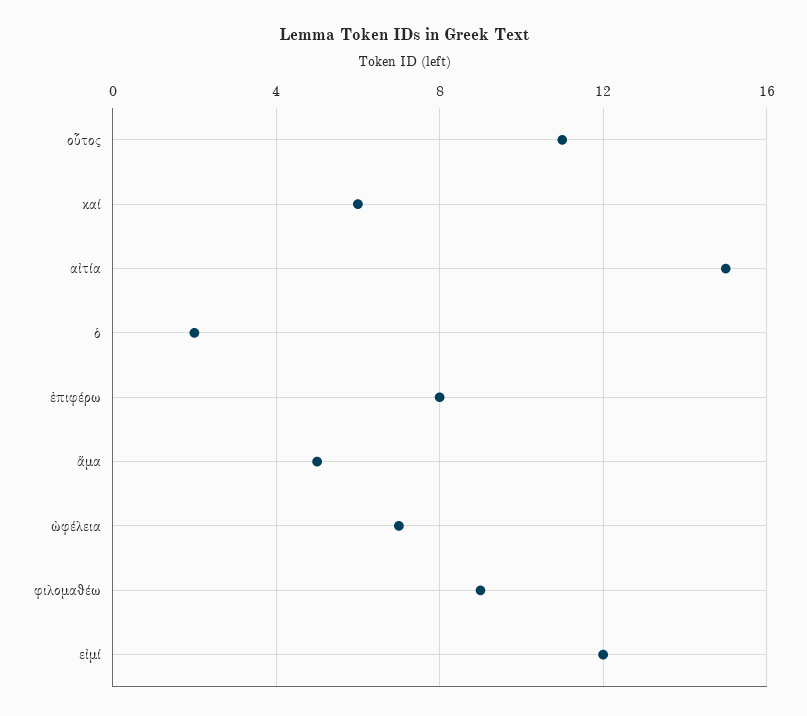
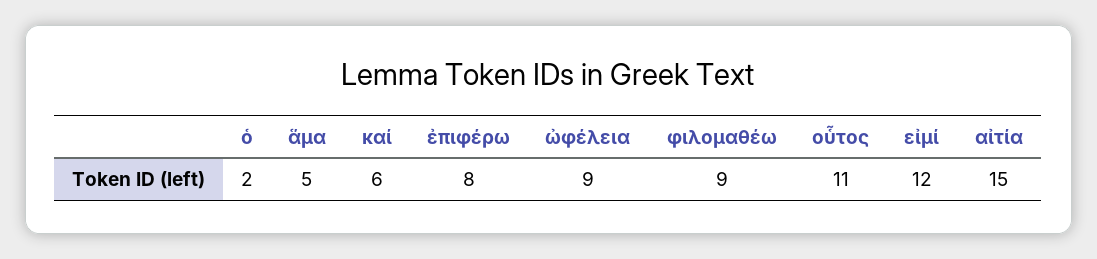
ὠφέλεια: 7 -> 9

